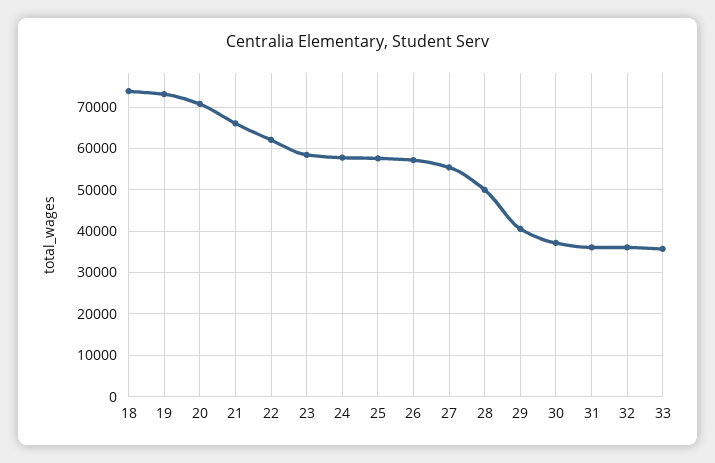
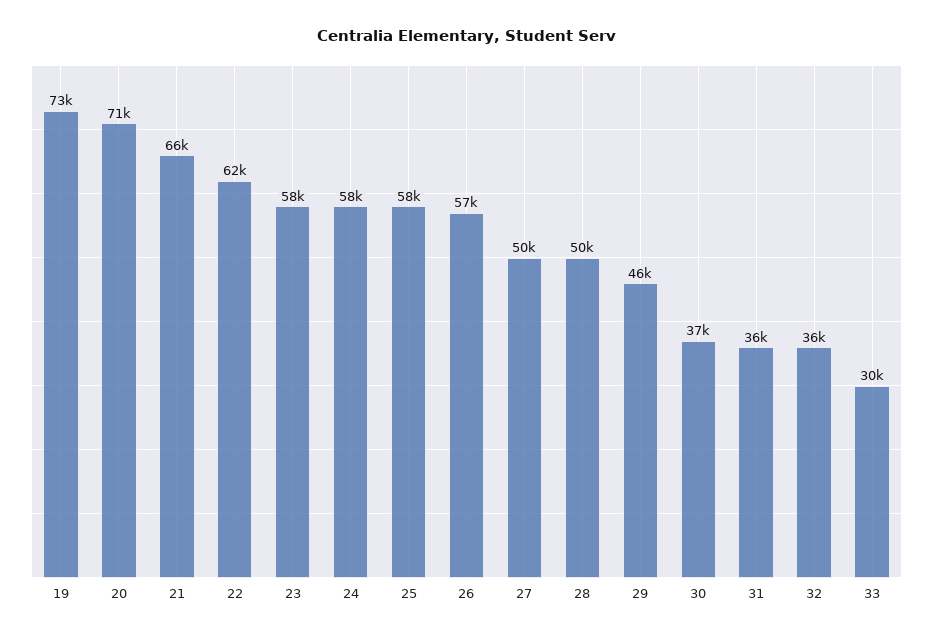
18: 74000 -> none
27: 56000 -> 50000
29: 40000 -> 46000
33: 36000 -> 30000

